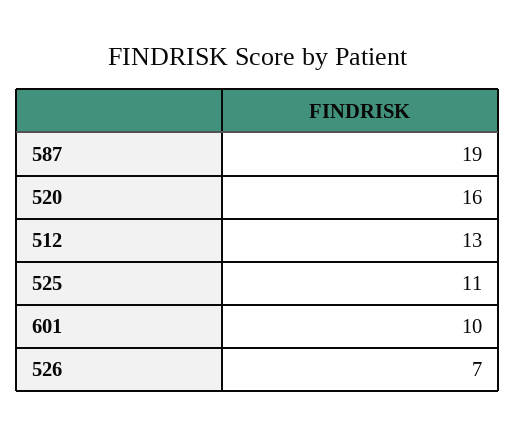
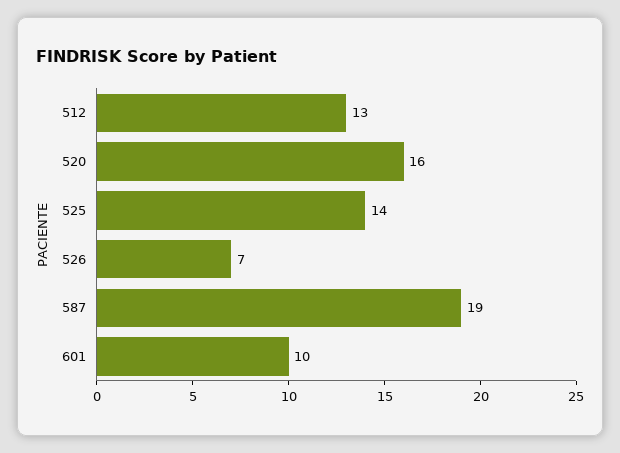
525: 11 -> 14

